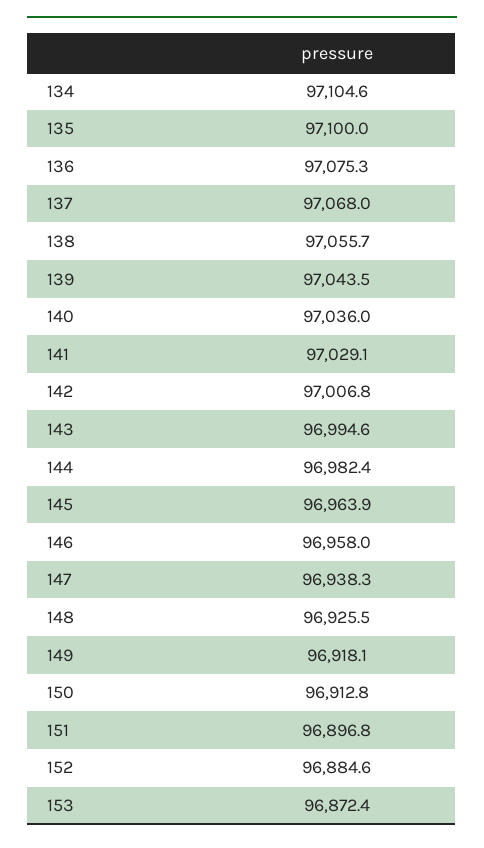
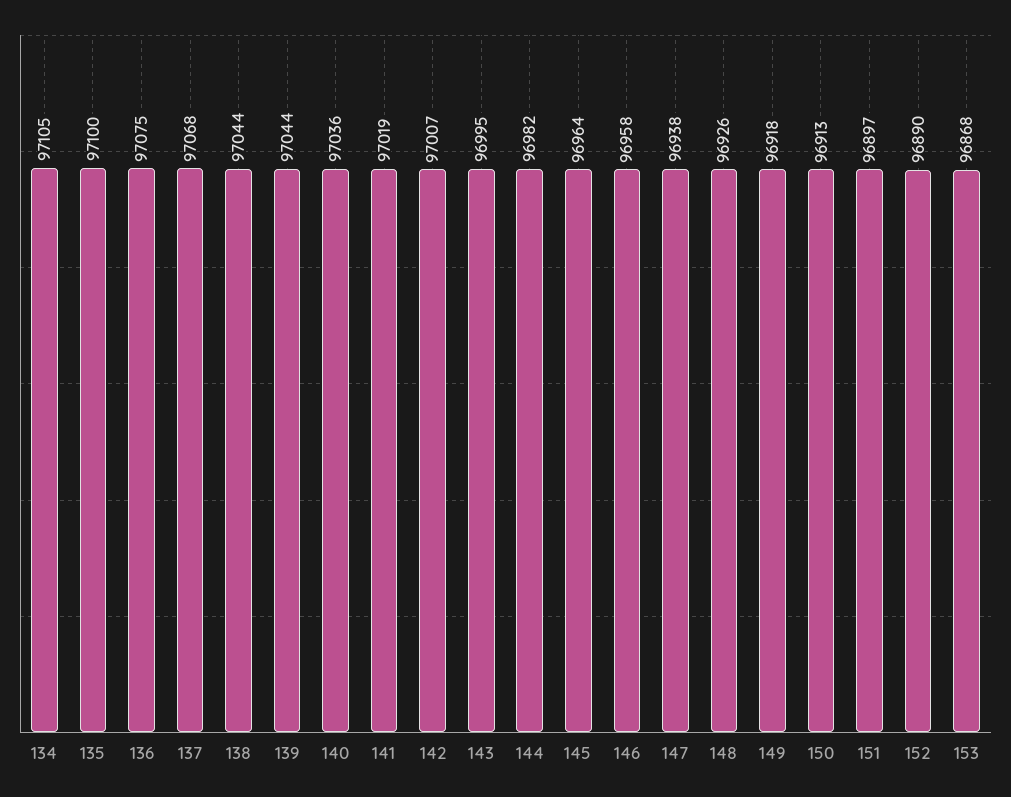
138: 97055.7 -> 97044
141: 97029.1 -> 97019
152: 96884.6 -> 96890
153: 96872.4 -> 96868

